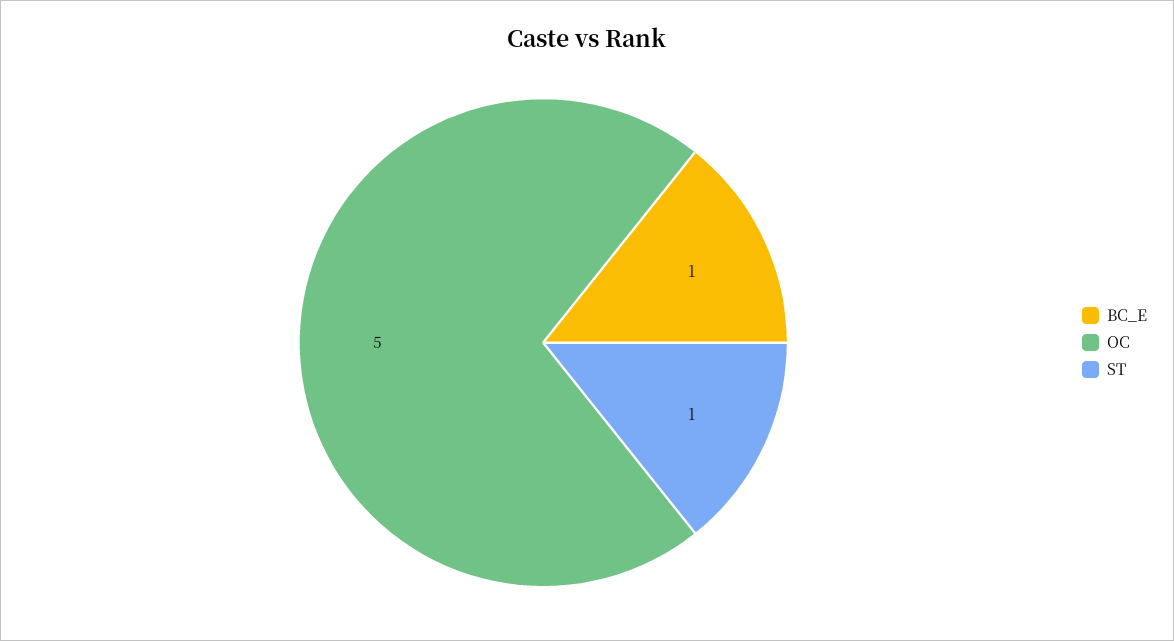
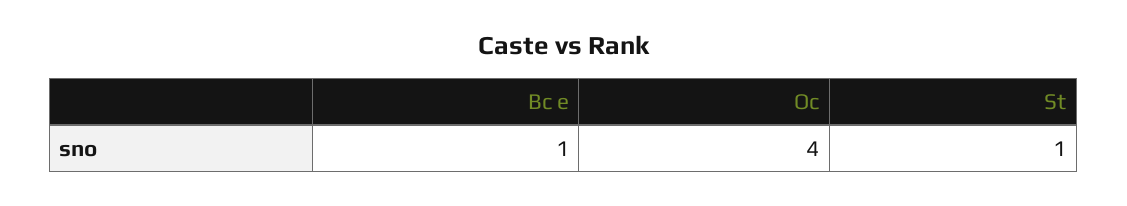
OC: 5 -> 4

